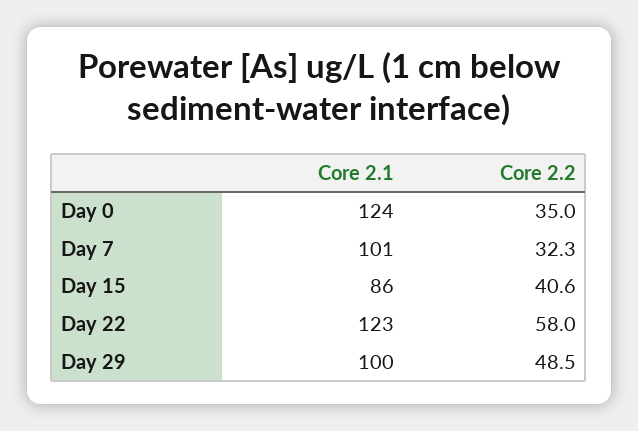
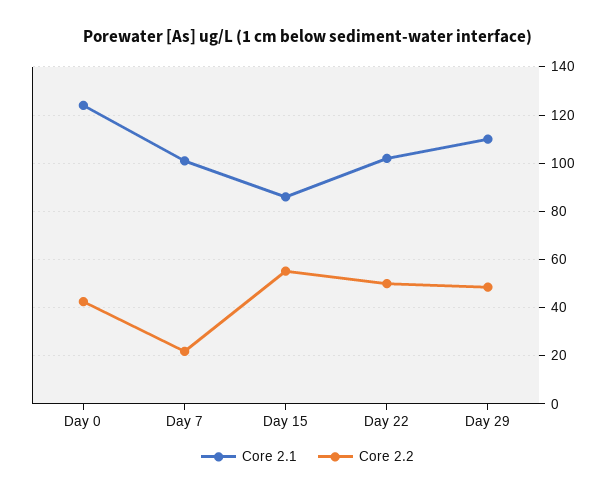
Core 2.2, Day 0: 35 -> 42.5
Core 2.2, Day 7: 32.3 -> 22.5
Core 2.2, Day 15: 40.6 -> 55
Core 2.1, Day 22: 123 -> 102.5
Core 2.2, Day 22: 58 -> 50
Core 2.1, Day 29: 100 -> 110

